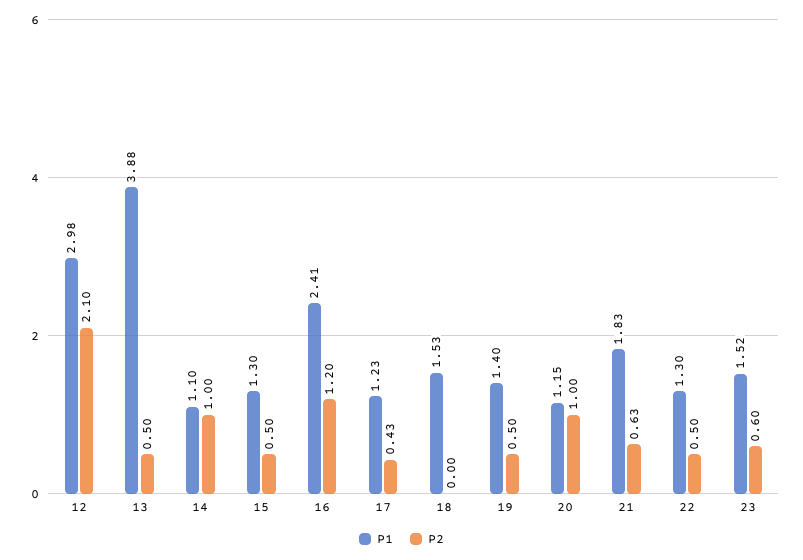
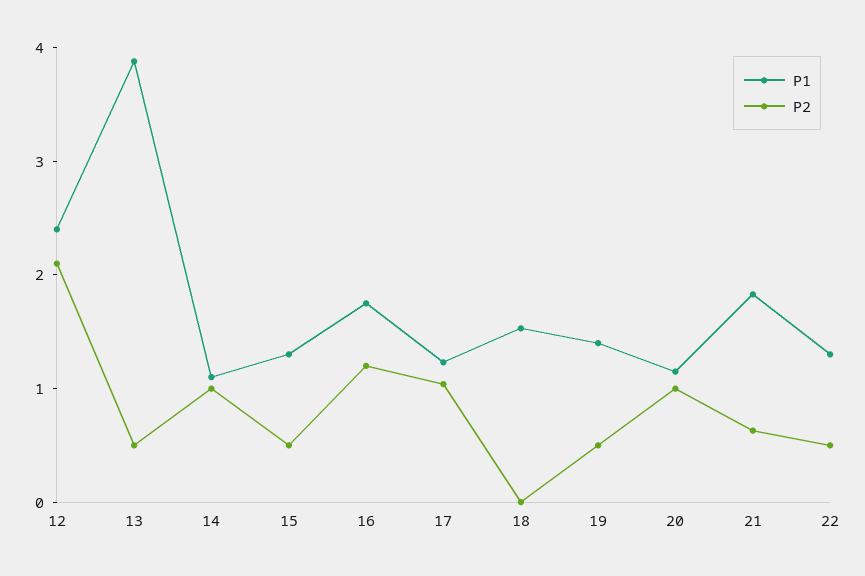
P1, 12: 2.98 -> 2.4
P1, 16: 2.41 -> 1.8
P2, 17: 0.43 -> 1
P1, 23: 1.52 -> none
P2, 23: 0.6 -> none

